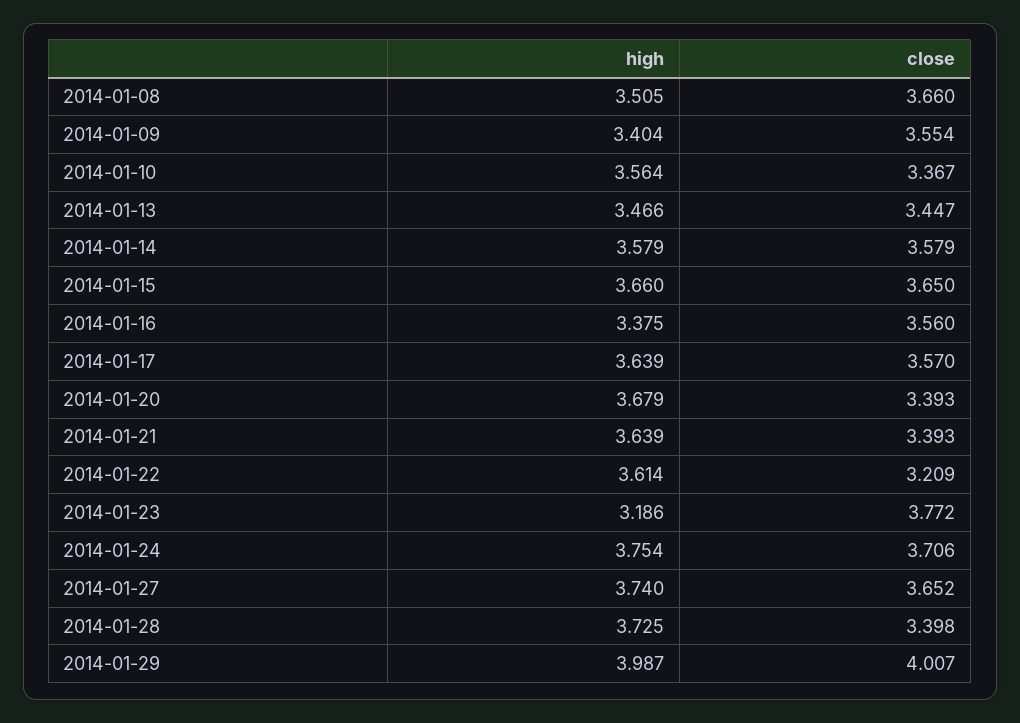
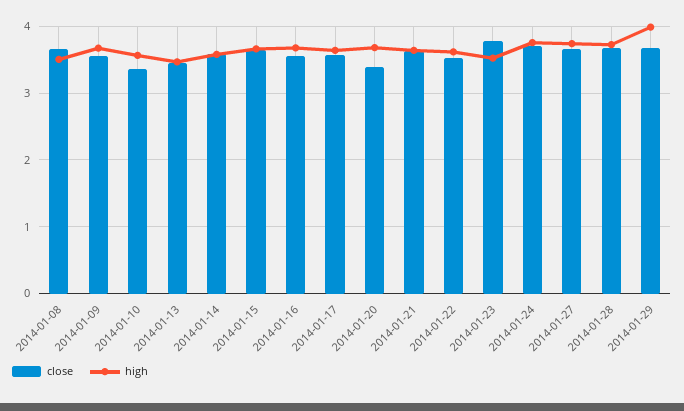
high, 2014-01-09: 3.404 -> 3.7
high, 2014-01-16: 3.375 -> 3.7
close, 2014-01-21: 3.393 -> 3.6
close, 2014-01-22: 3.209 -> 3.5
high, 2014-01-23: 3.186 -> 3.5
close, 2014-01-28: 3.398 -> 3.7
close, 2014-01-29: 4.007 -> 3.7

